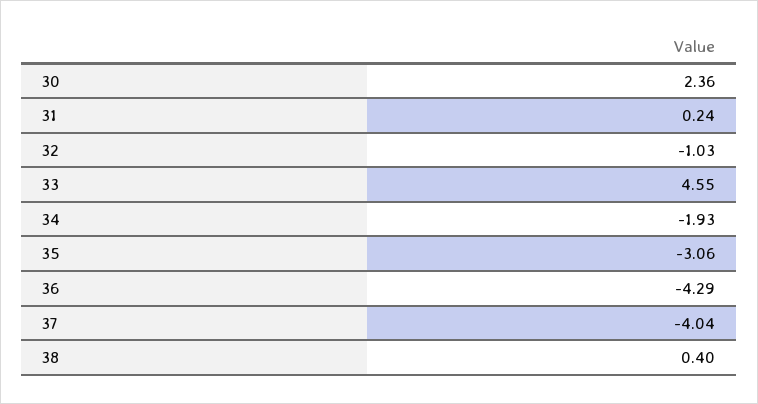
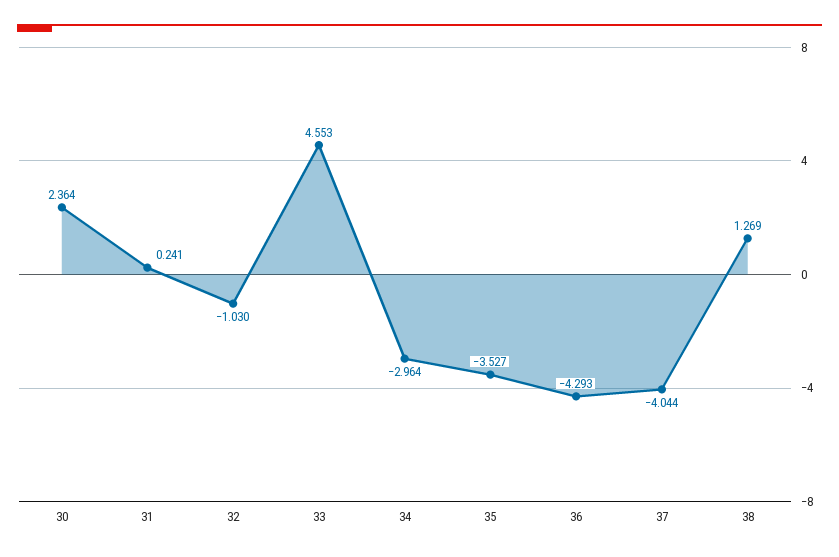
34: -1.93 -> -2.964
35: -3.06 -> -3.527
38: 0.4 -> 1.269

